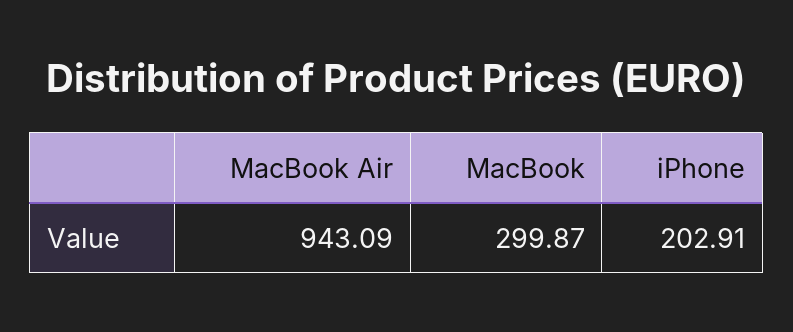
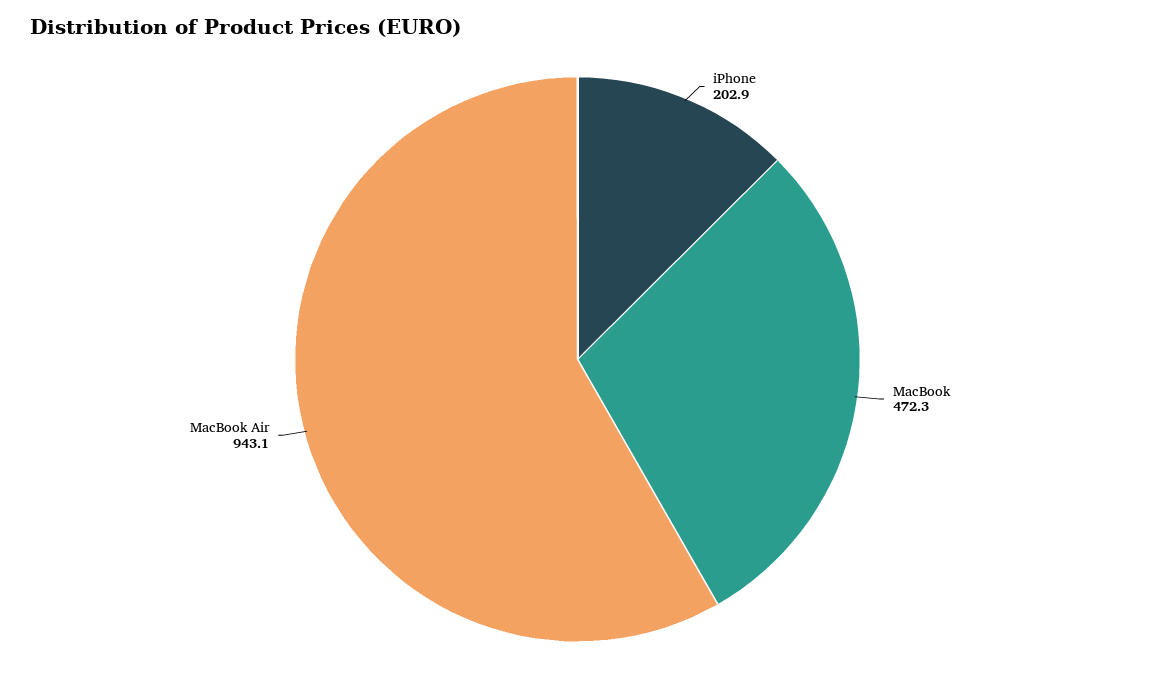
MacBook: 299.87 -> 472.3

